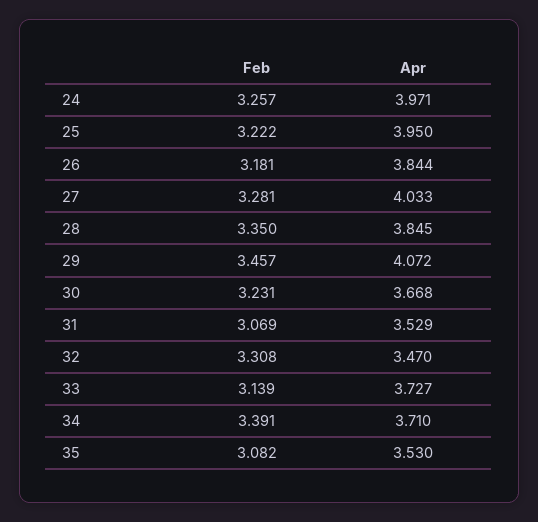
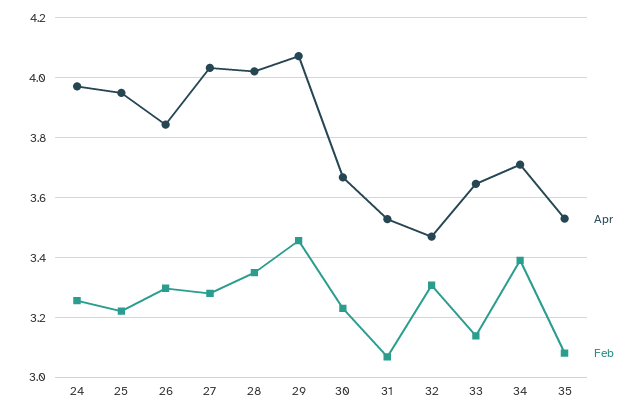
Feb, 26: 3.181 -> 3.3
Apr, 28: 3.845 -> 4.025
Apr, 33: 3.727 -> 3.65

